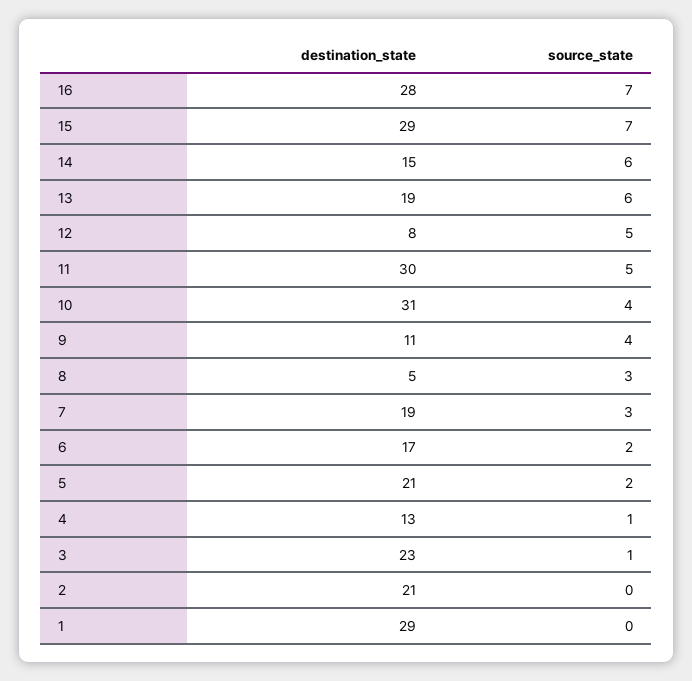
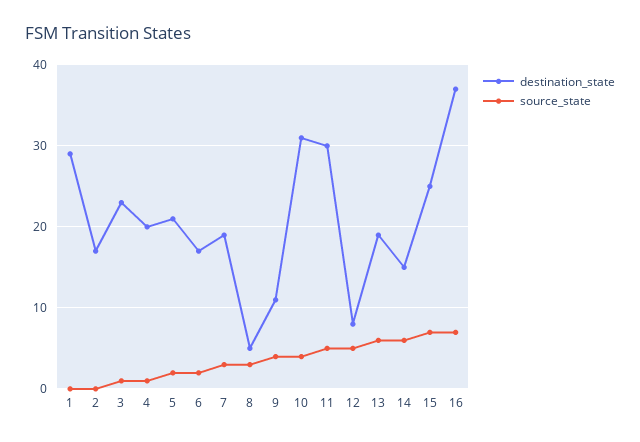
destination_state, 16: 28 -> 37
destination_state, 15: 29 -> 25
destination_state, 4: 13 -> 20
destination_state, 2: 21 -> 17

